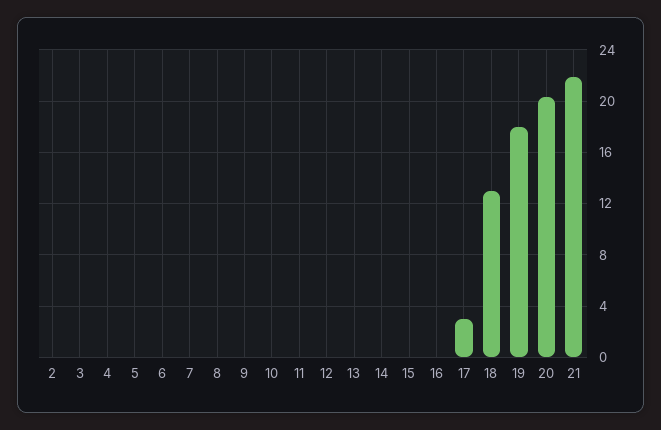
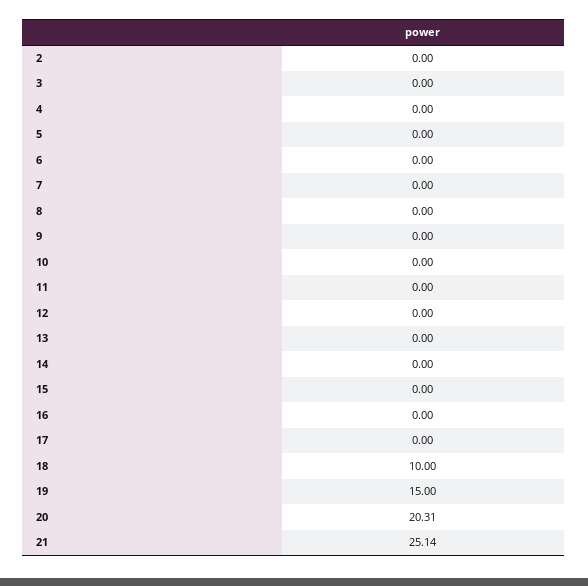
17: 3 -> 0
18: 13 -> 10
19: 18 -> 15
21: 22 -> 25.14

